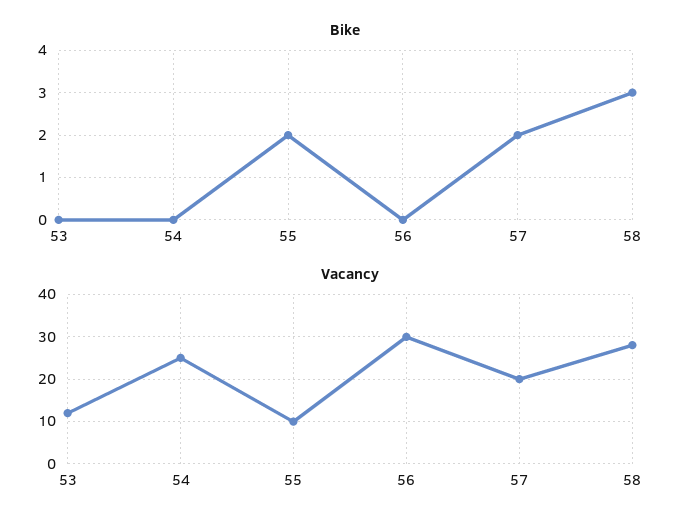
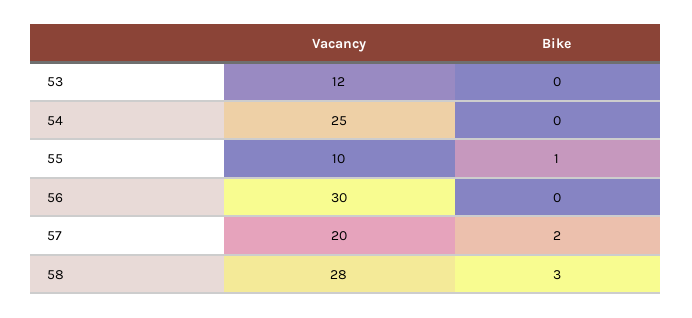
Bike, 55: 2 -> 1

